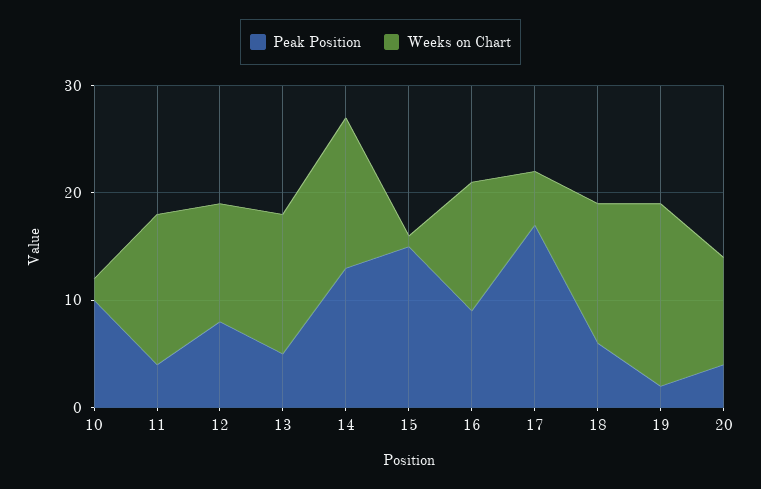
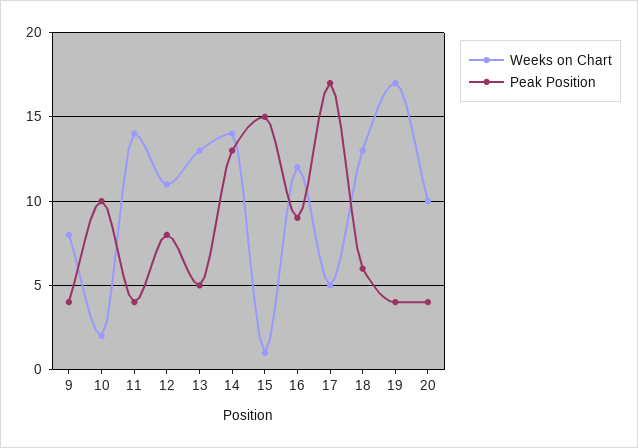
Peak Position, 19: 2 -> 4
Weeks on Chart, 9: none -> 8
Peak Position, 9: none -> 4

